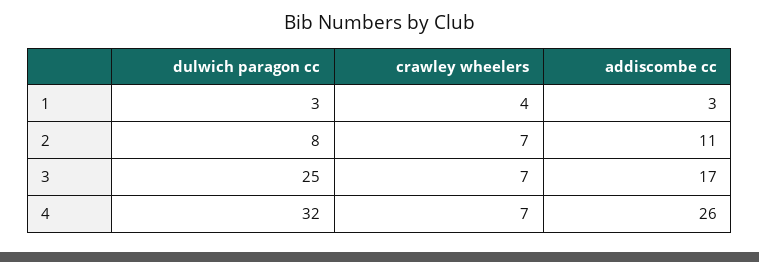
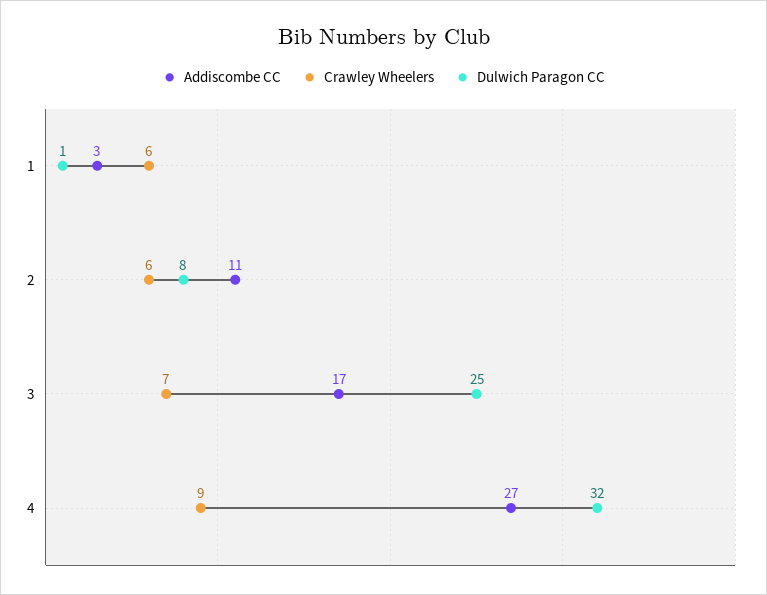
dulwich paragon cc, 1: 3 -> 1
crawley wheelers, 1: 4 -> 6
crawley wheelers, 2: 7 -> 6
crawley wheelers, 4: 7 -> 9
addiscombe cc, 4: 26 -> 27

